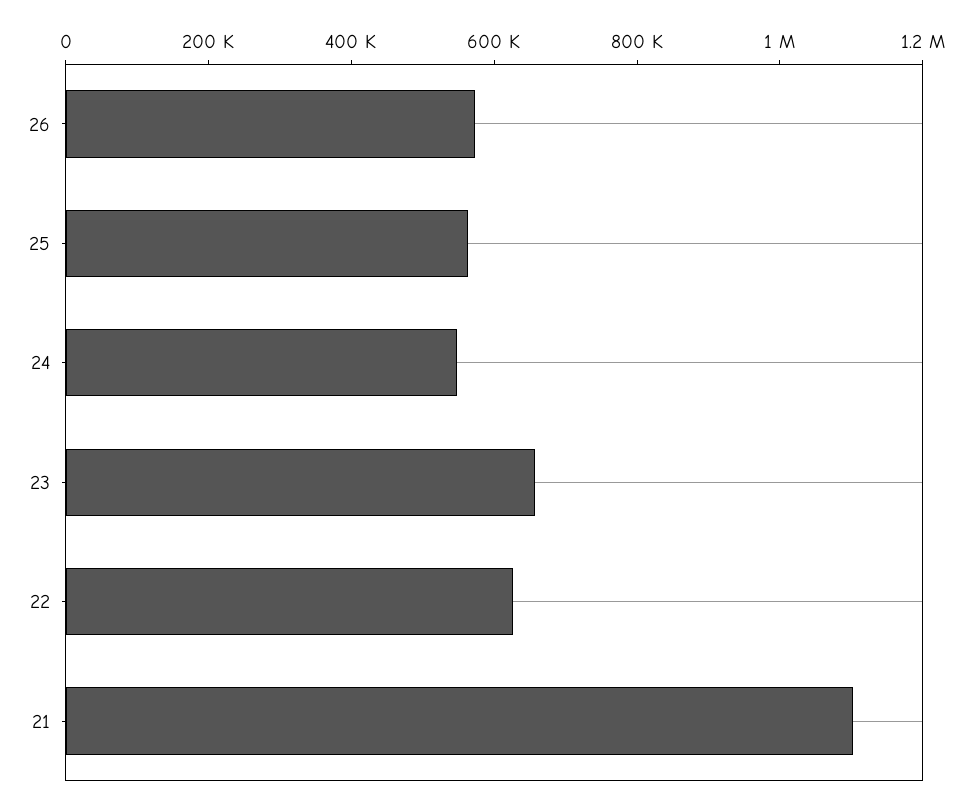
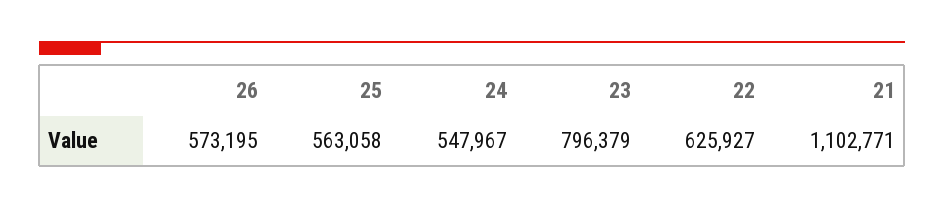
23: 650000 -> 796379

